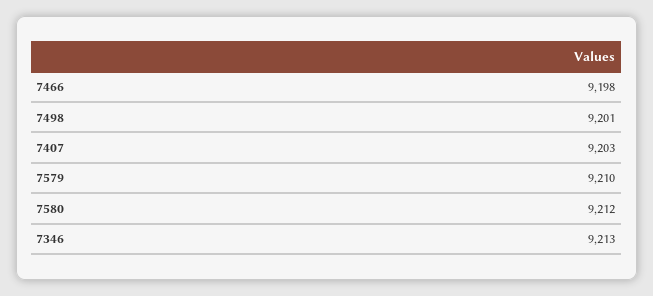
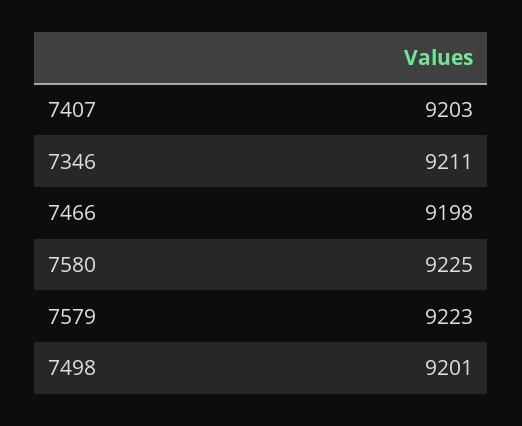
7579: 9210 -> 9223
7580: 9212 -> 9225
7346: 9213 -> 9211

